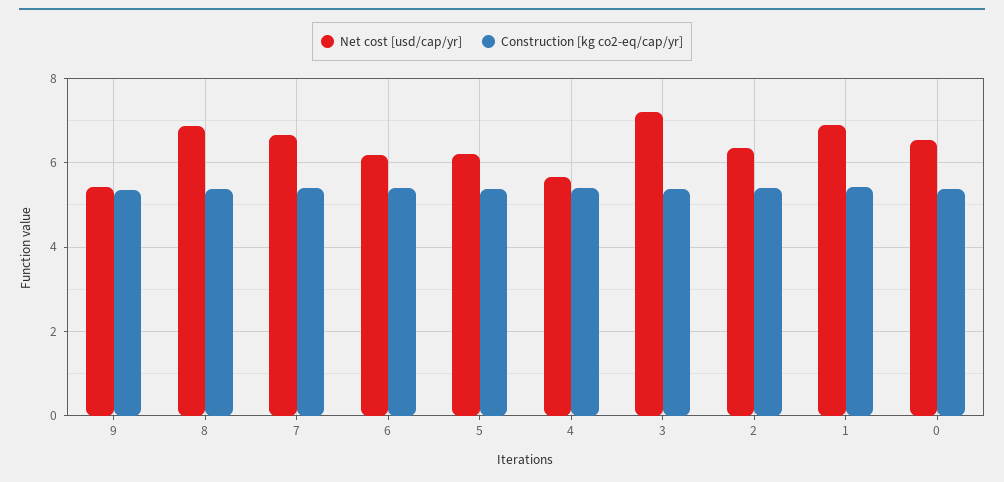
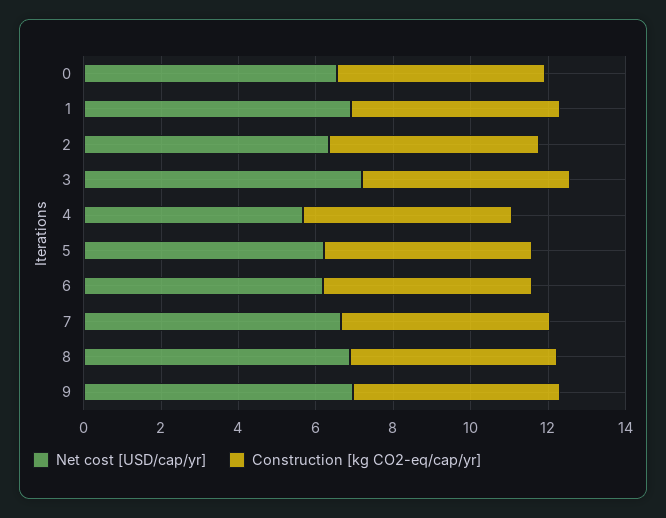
Net cost [usd/cap/yr], 9: 5.4 -> 7

